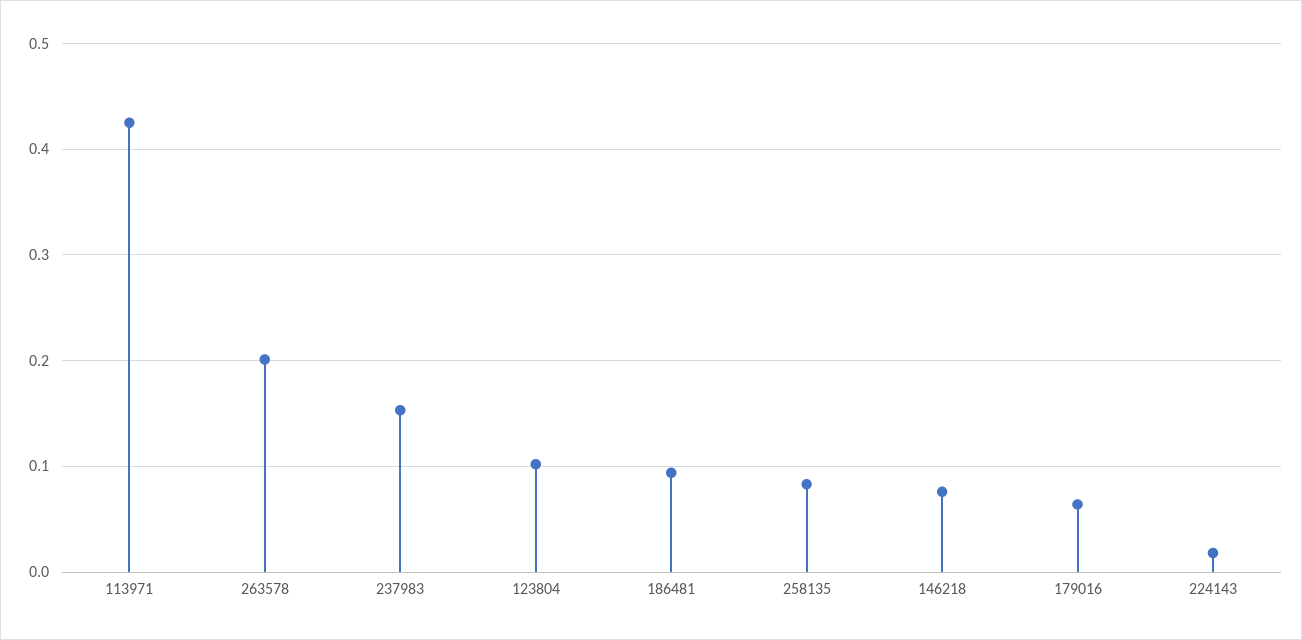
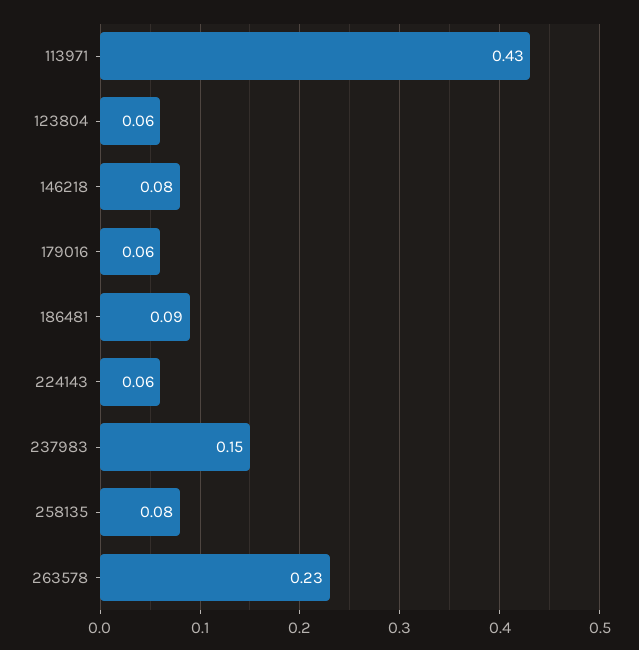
263578: 0.2 -> 0.23
123804: 0.1 -> 0.06
224143: 0.02 -> 0.06

